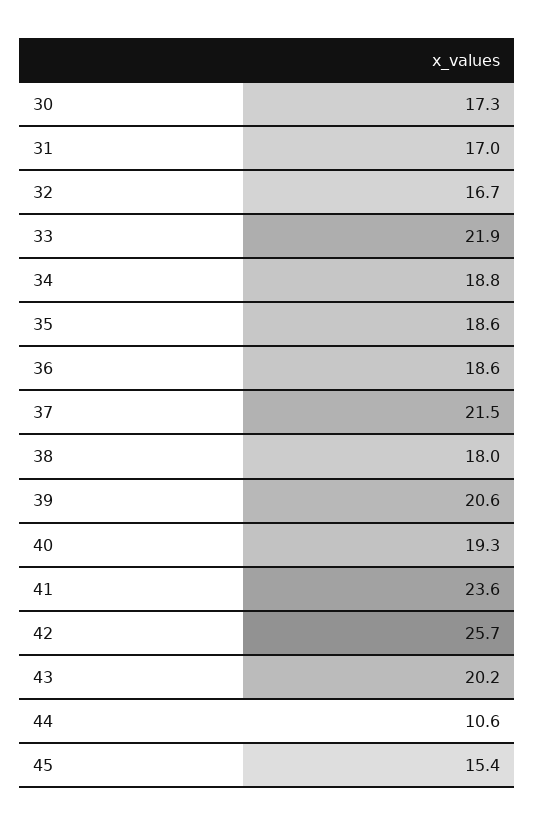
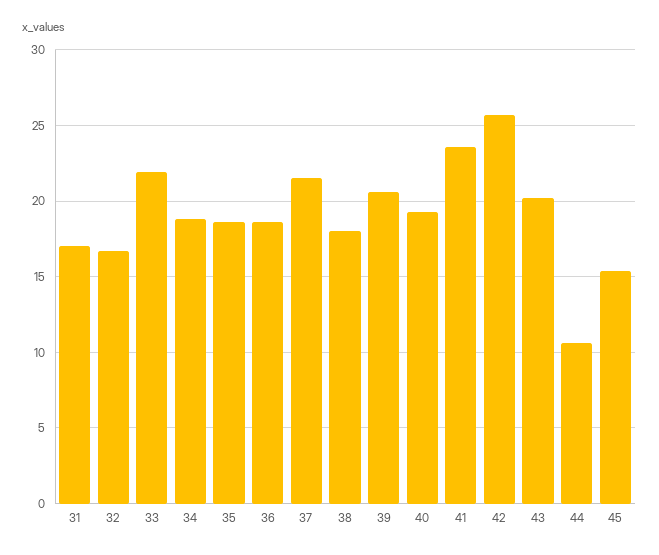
30: 17.3 -> none

